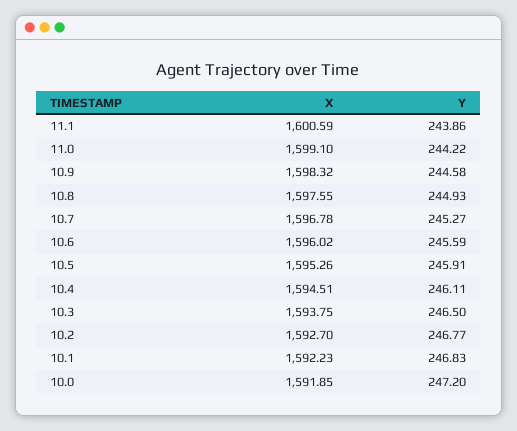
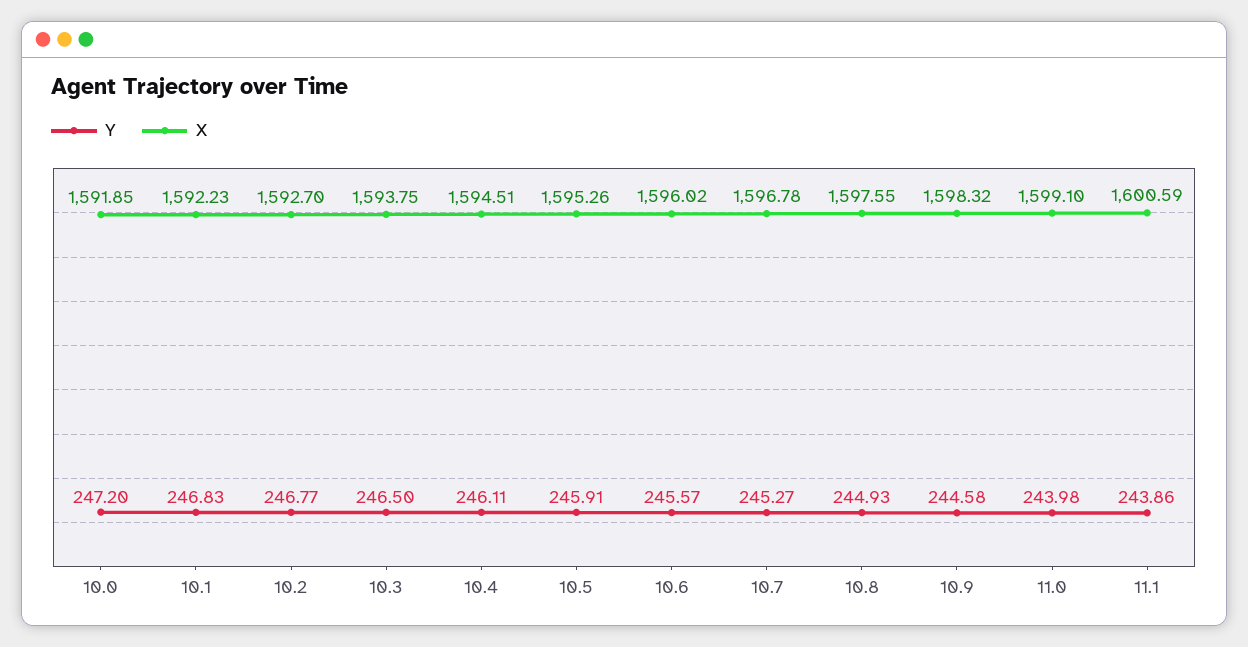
Y, 11.0: 244.22 -> 243.98
Y, 10.6: 245.59 -> 245.57

